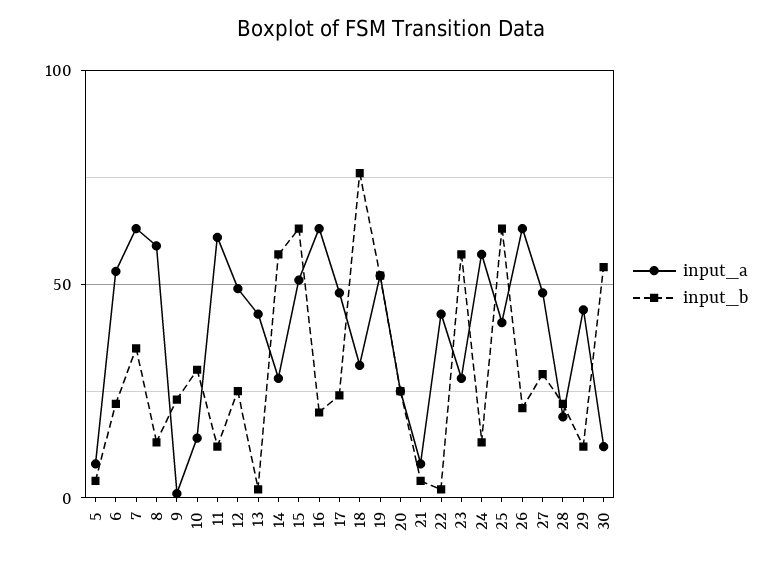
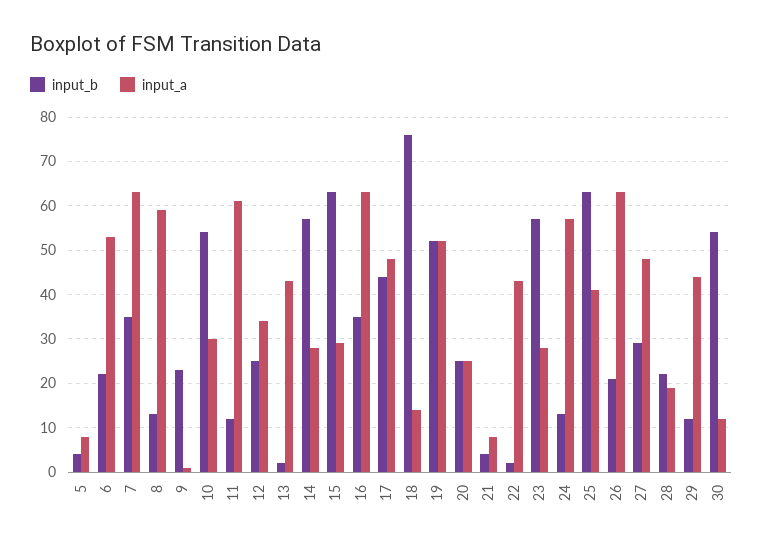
input_a, 10: 15 -> 30
input_b, 10: 30 -> 55
input_a, 12: 50 -> 35
input_a, 15: 50 -> 30
input_b, 16: 20 -> 35
input_b, 17: 25 -> 45
input_a, 18: 30 -> 15

